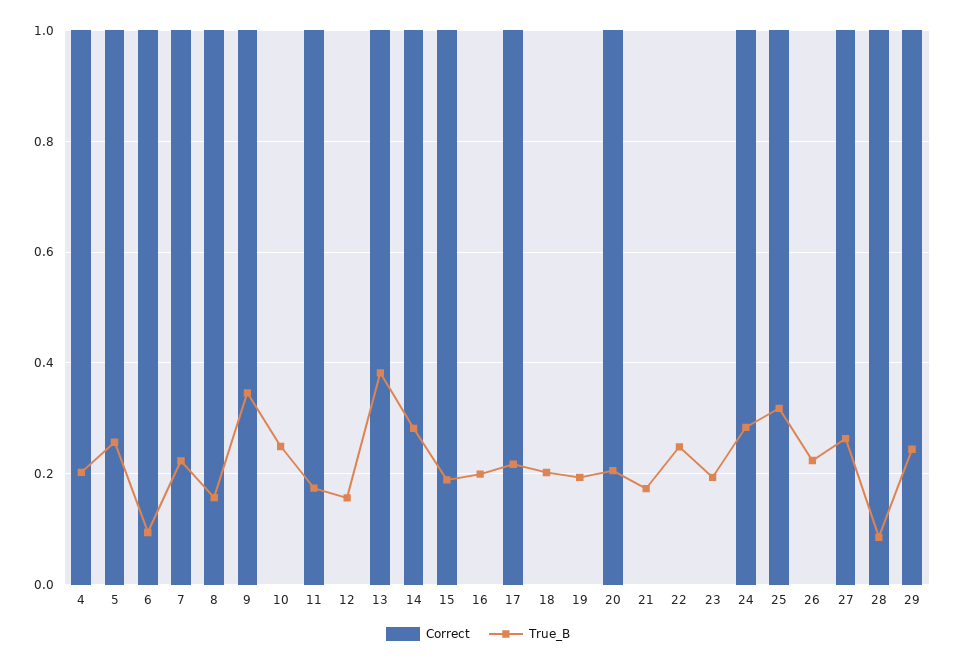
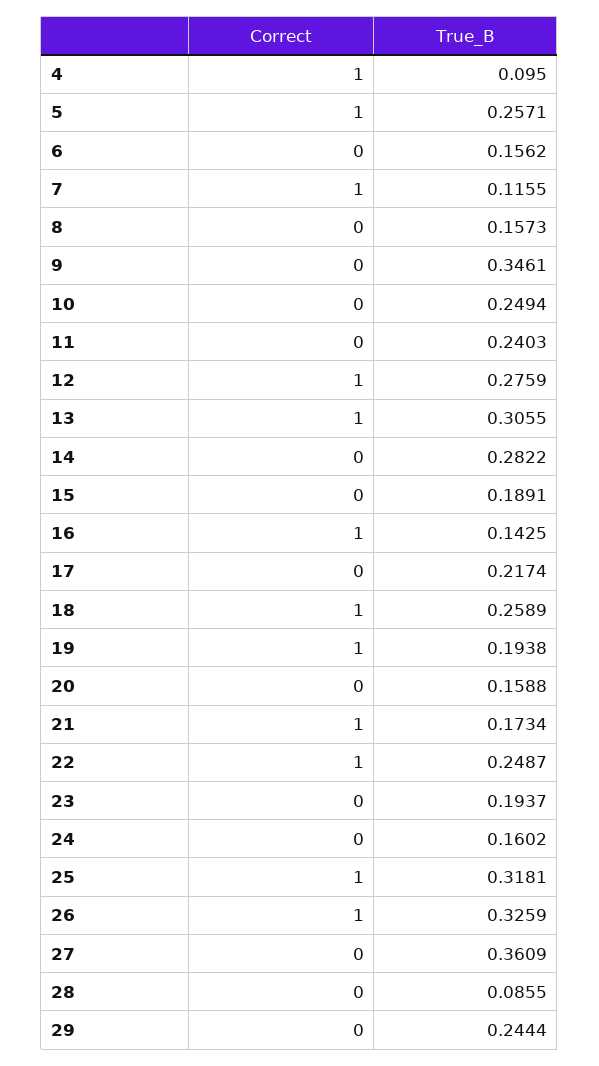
True_B, 4: 0.2 -> 0.095
Correct, 6: 1 -> 0
True_B, 6: 0.1 -> 0.1562
True_B, 7: 0.22 -> 0.1155
Correct, 8: 1 -> 0
Correct, 9: 1 -> 0
Correct, 11: 1 -> 0
True_B, 11: 0.18 -> 0.2403
Correct, 12: 0 -> 1
True_B, 12: 0.16 -> 0.2759
True_B, 13: 0.38 -> 0.3055
Correct, 14: 1 -> 0
Correct, 15: 1 -> 0
Correct, 16: 0 -> 1
True_B, 16: 0.2 -> 0.1425
Correct, 17: 1 -> 0
Correct, 18: 0 -> 1
True_B, 18: 0.2 -> 0.2589
Correct, 19: 0 -> 1
Correct, 20: 1 -> 0
True_B, 20: 0.2 -> 0.1588
Correct, 21: 0 -> 1
Correct, 22: 0 -> 1
Correct, 24: 1 -> 0
True_B, 24: 0.28 -> 0.1602
Correct, 26: 0 -> 1
True_B, 26: 0.22 -> 0.3259
Correct, 27: 1 -> 0
True_B, 27: 0.26 -> 0.3609
Correct, 28: 1 -> 0
Correct, 29: 1 -> 0

